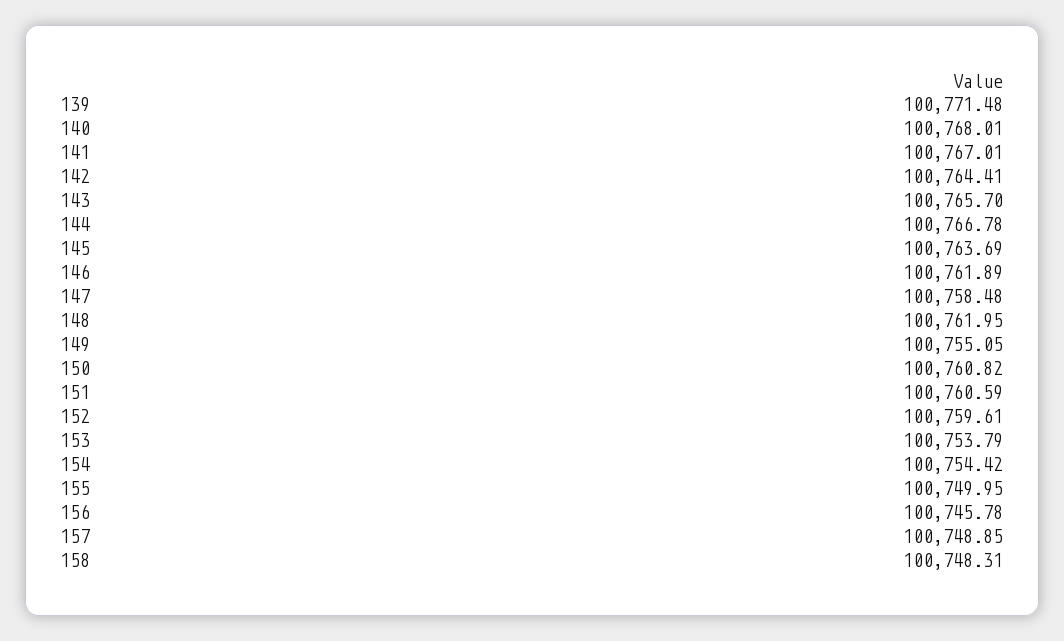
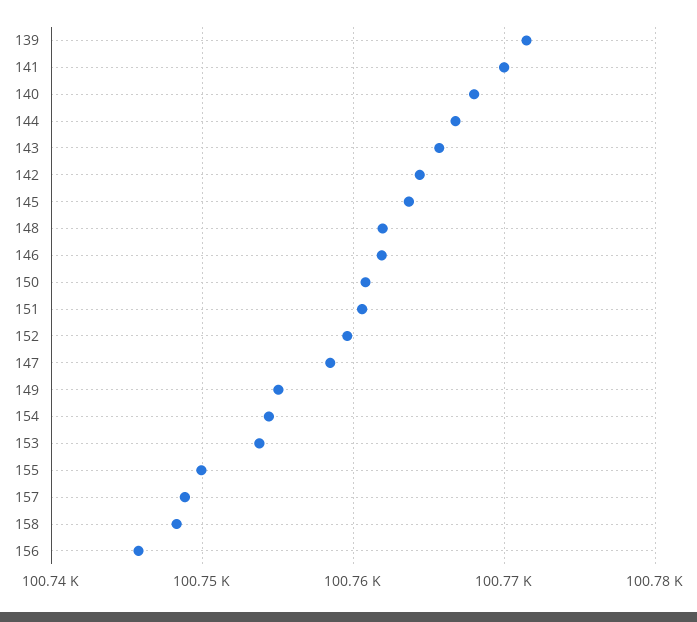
141: 100767.01 -> 100770

